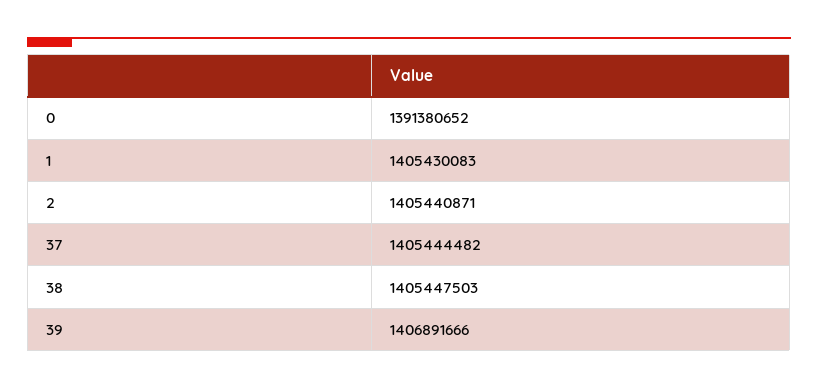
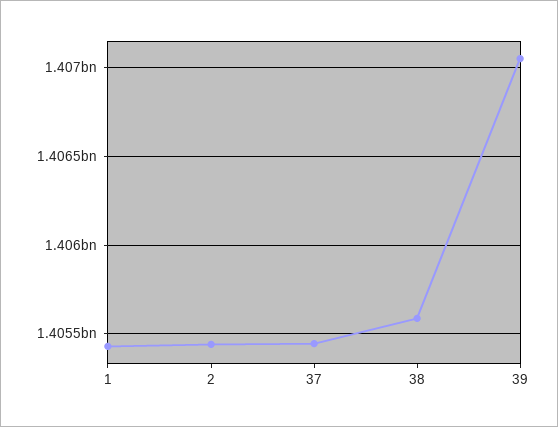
0: 1391380652 -> none
38: 1405447503 -> 1405600000
39: 1406891666 -> 1407050000

